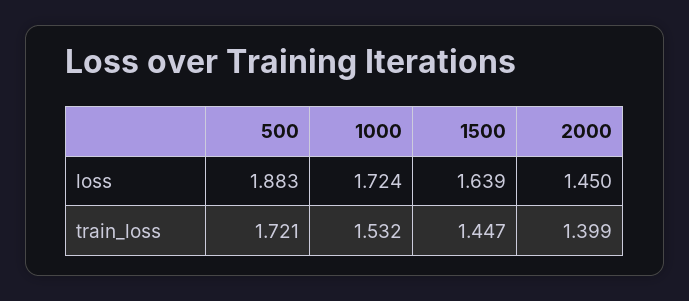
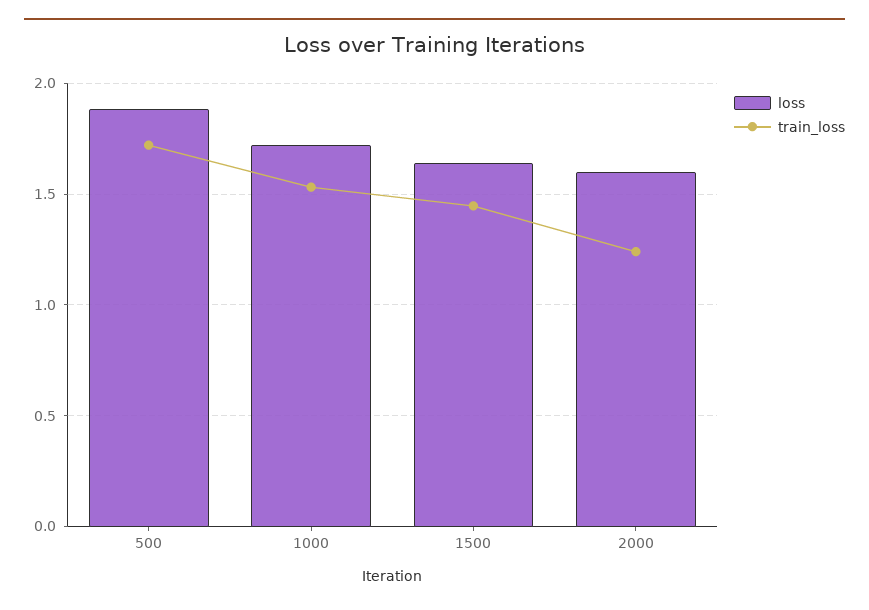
loss, 2000: 1.45 -> 1.6
train_loss, 2000: 1.399 -> 1.25

